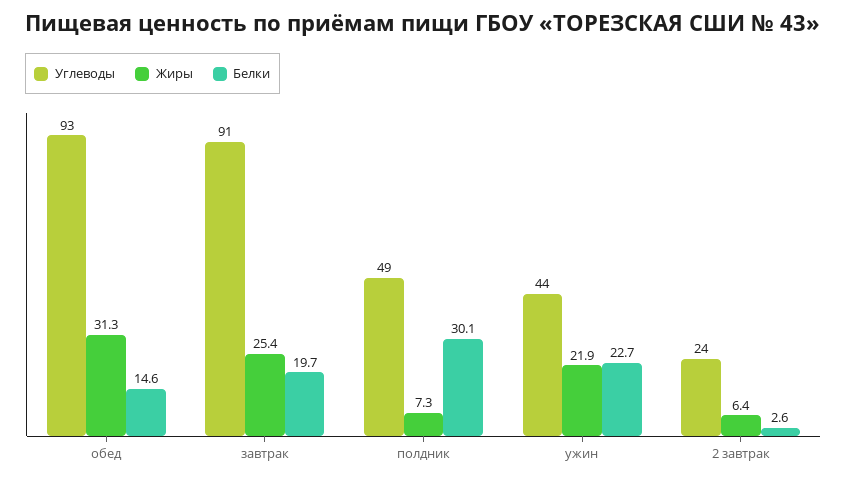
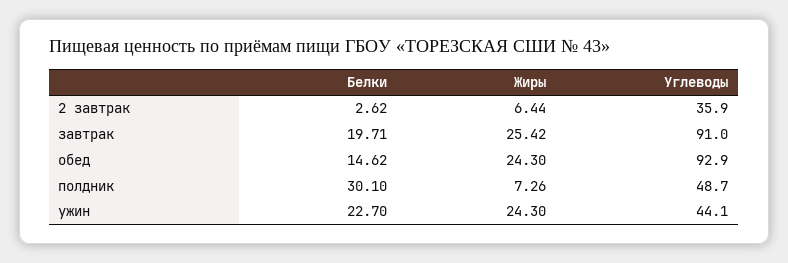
Жиры, обед: 31.3 -> 24.3
Жиры, ужин: 21.9 -> 24.3
Углеводы, 2 завтрак: 24 -> 35.9

